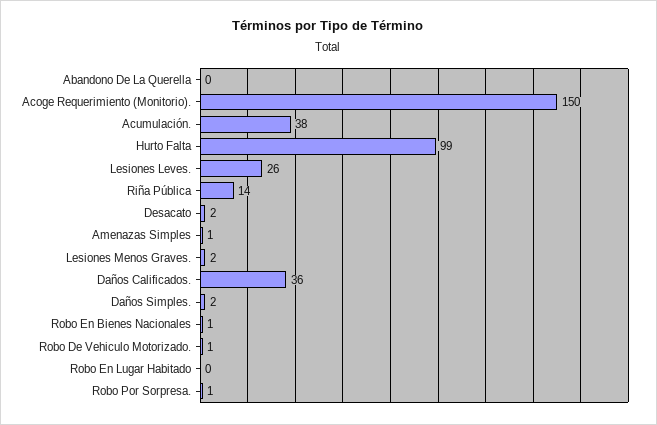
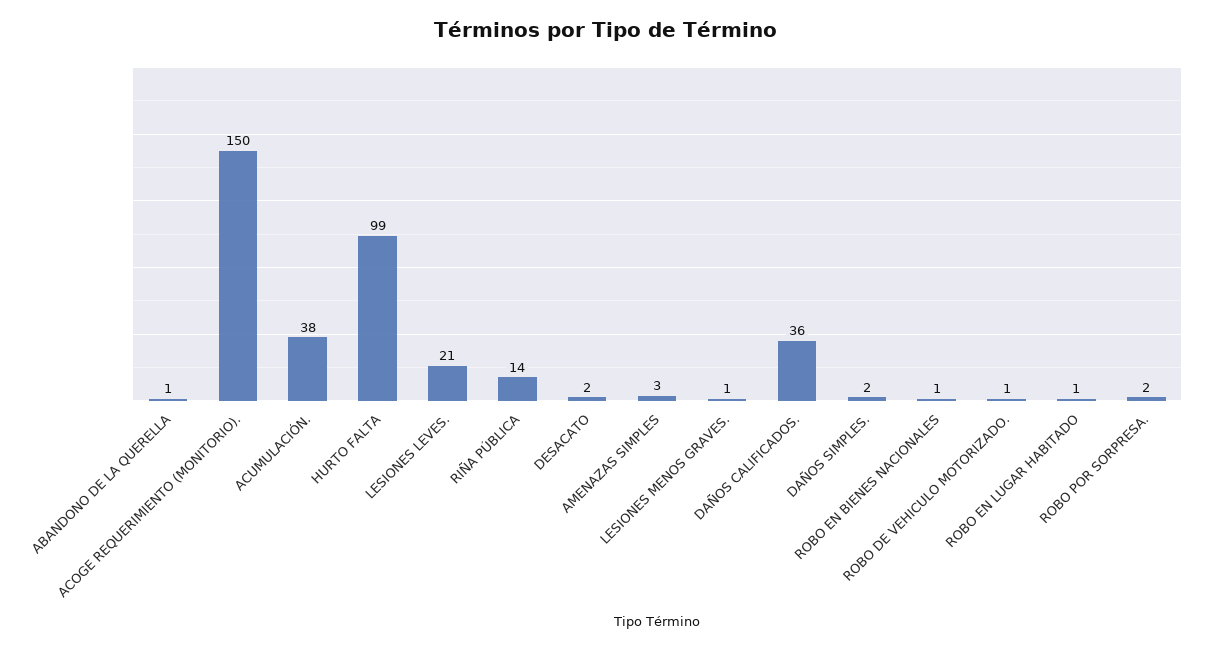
Abandono De La Querella: 0 -> 1
Lesiones Leves.: 26 -> 21
Amenazas Simples: 1 -> 3
Lesiones Menos Graves.: 2 -> 1
Robo En Lugar Habitado: 0 -> 1
Robo Por Sorpresa.: 1 -> 2

